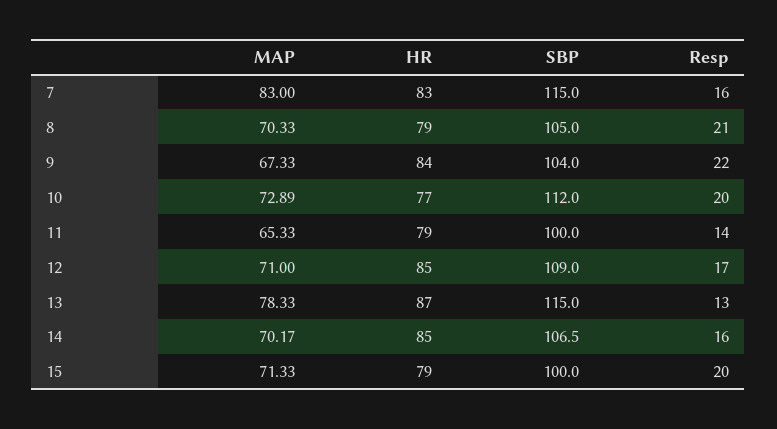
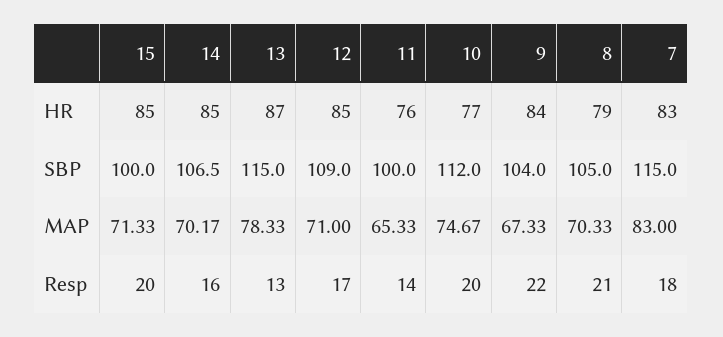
Resp, 7: 16 -> 18
MAP, 10: 72.89 -> 74.67
HR, 11: 79 -> 76
HR, 15: 79 -> 85

